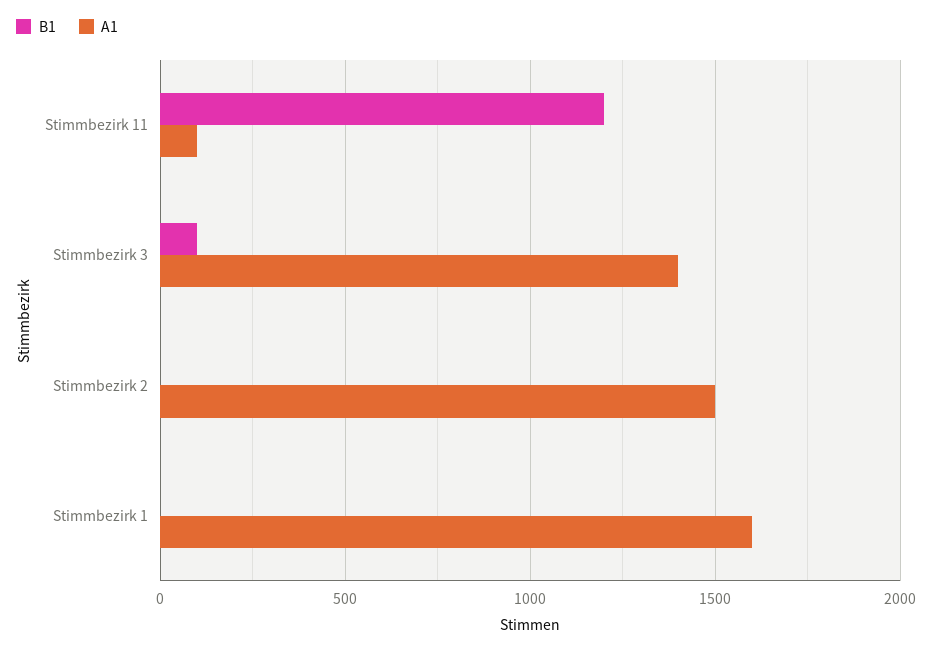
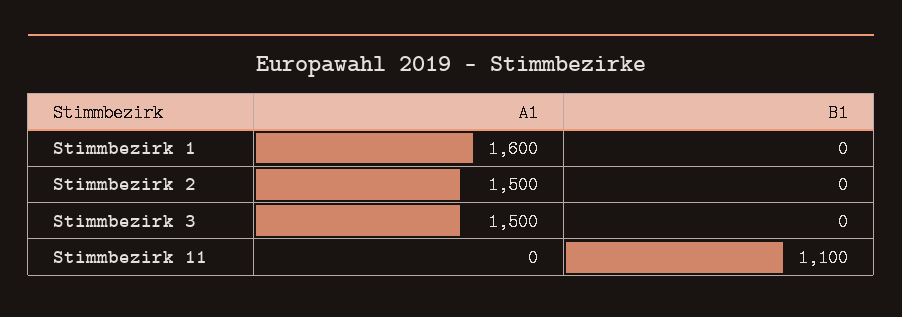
B1, Stimmbezirk 11: 1200 -> 1100
A1, Stimmbezirk 11: 100 -> 0
B1, Stimmbezirk 3: 100 -> 0
A1, Stimmbezirk 3: 1400 -> 1500

